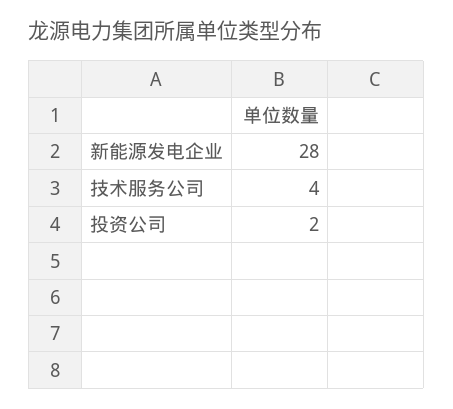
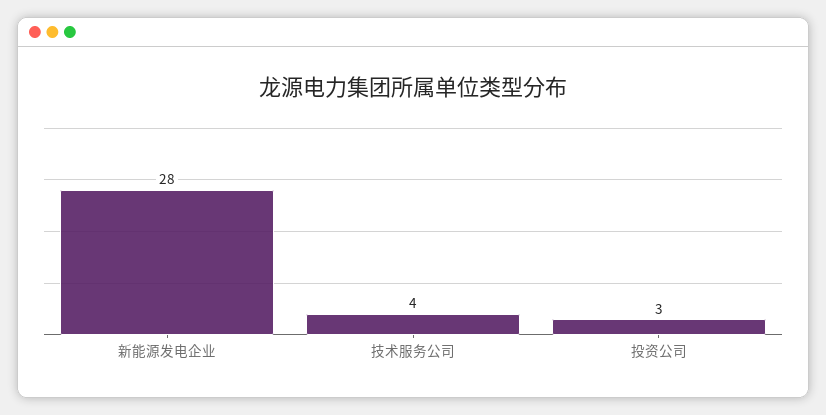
投资公司: 2 -> 3

